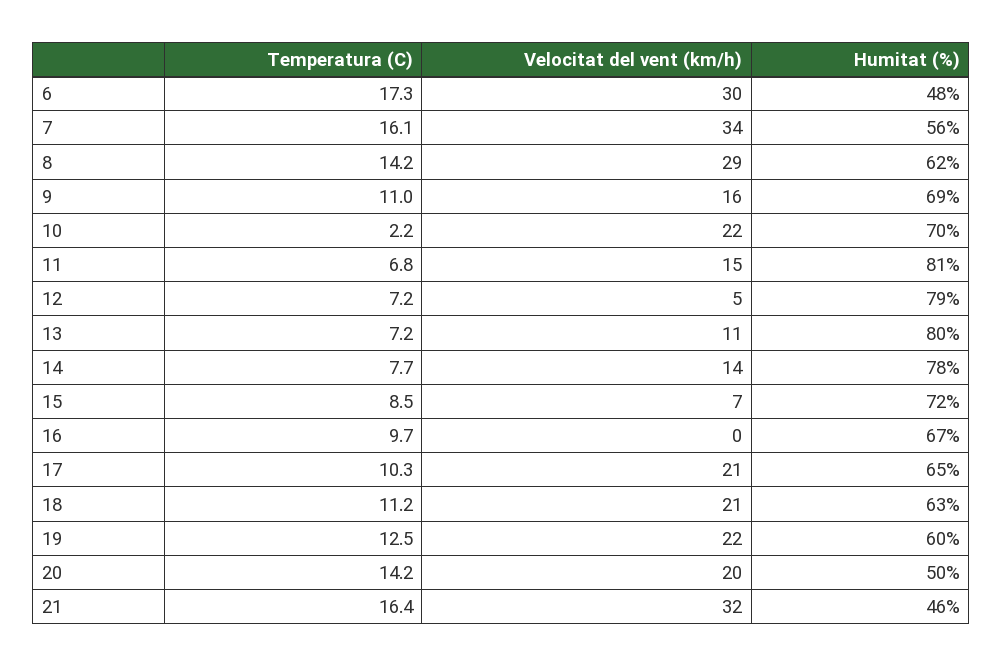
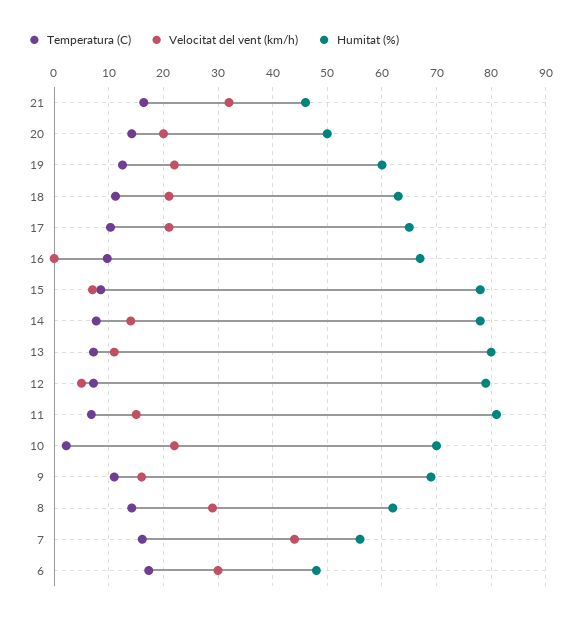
Velocitat del vent (km/h), 7: 34 -> 44
Humitat (%), 15: 72 -> 78

